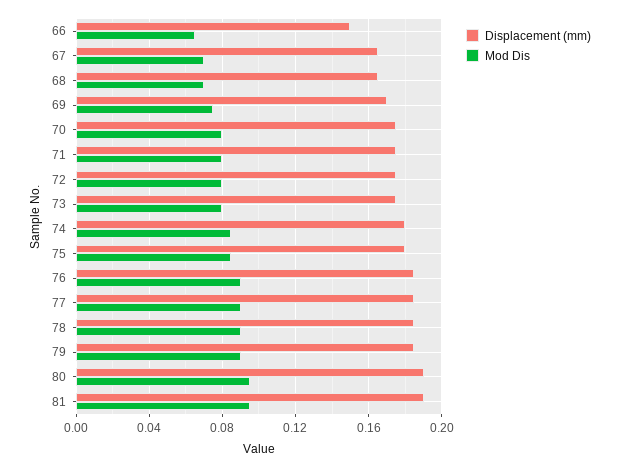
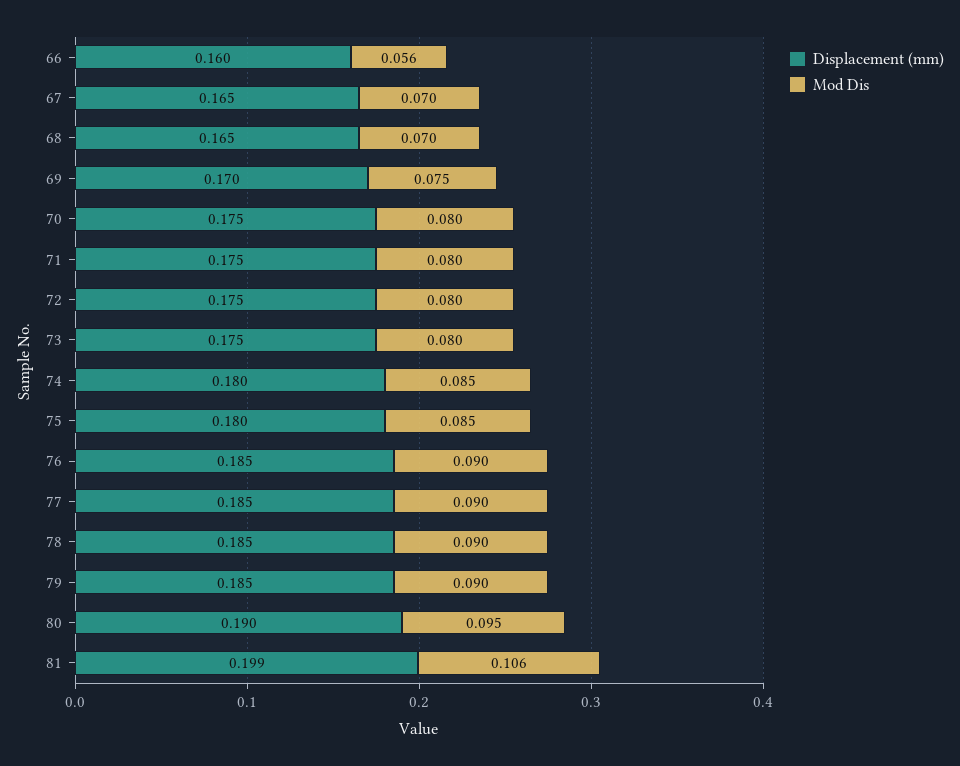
Displacement (mm), 66: 0.15 -> 0.16
Mod Dis, 66: 0.065 -> 0.056
Displacement (mm), 81: 0.19 -> 0.199
Mod Dis, 81: 0.095 -> 0.106

